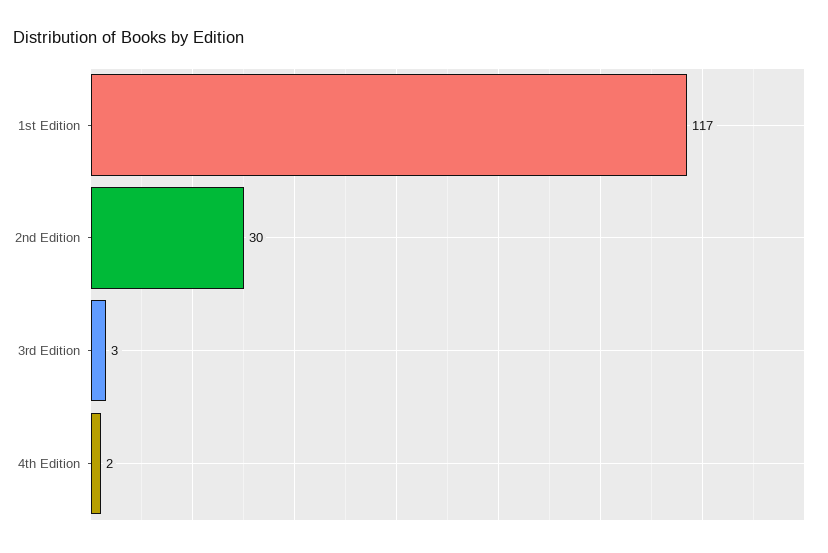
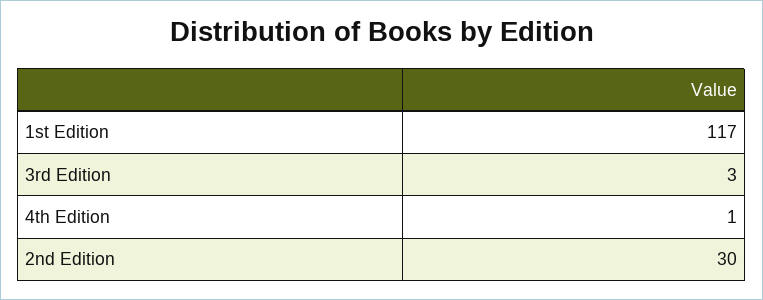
4th Edition: 2 -> 1

